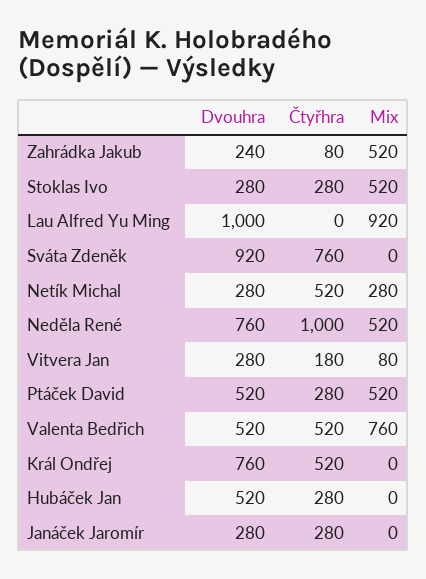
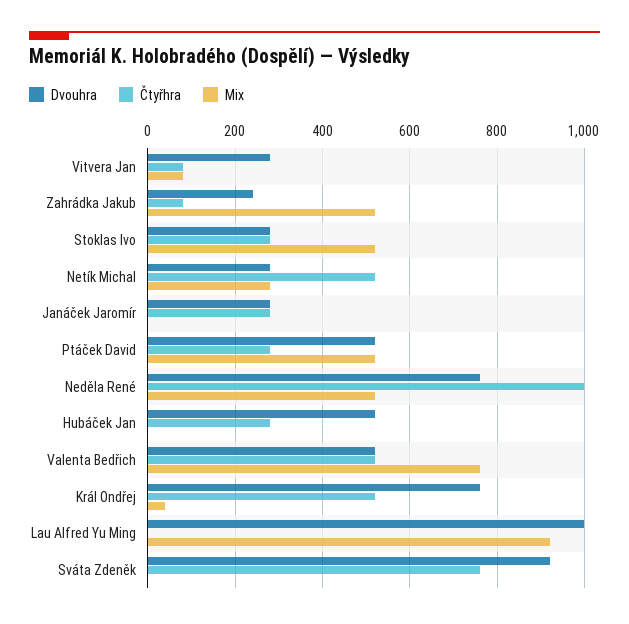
Čtyřhra, Vitvera Jan: 180 -> 80
Mix, Král Ondřej: 0 -> 40

